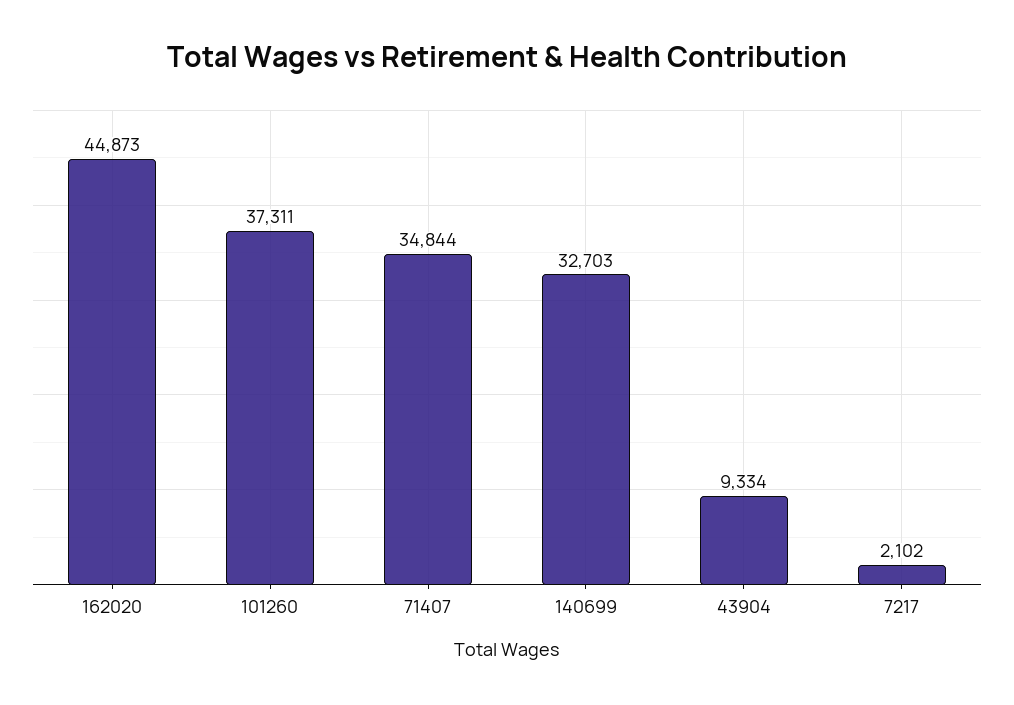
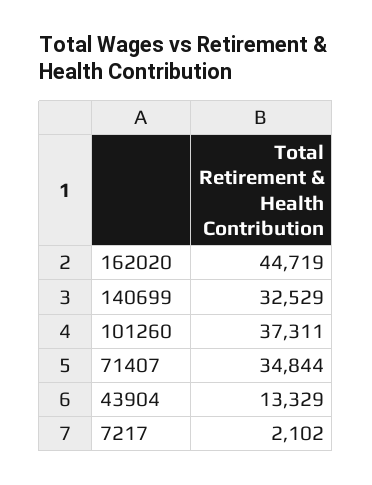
162020: 44873 -> 44719
140699: 32703 -> 32529
43904: 9334 -> 13329

